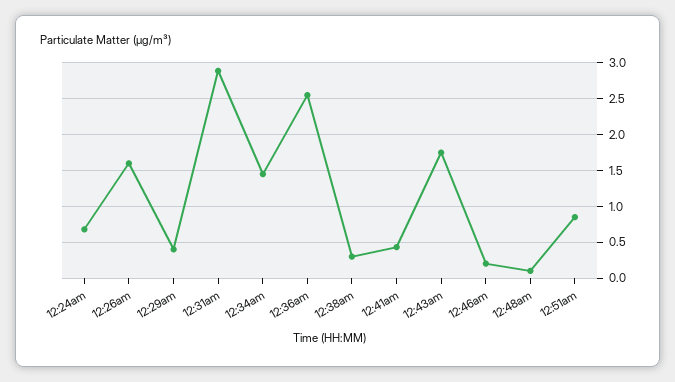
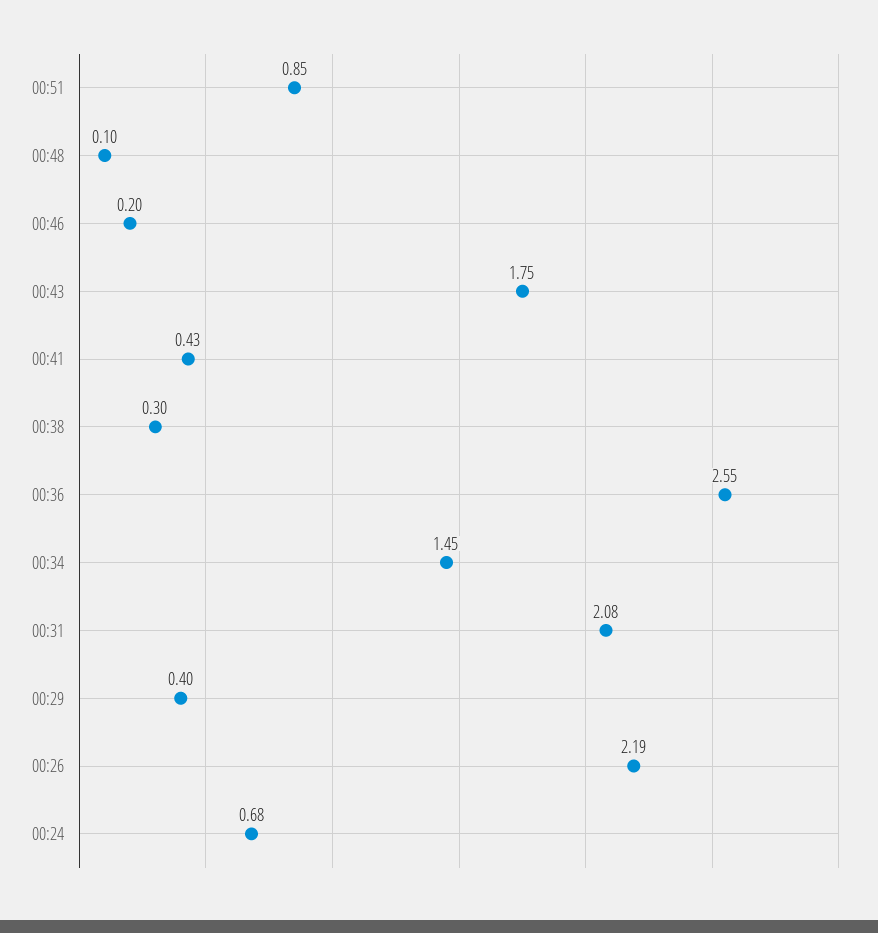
12:26am: 1.6 -> 2.19
12:31am: 2.9 -> 2.08

